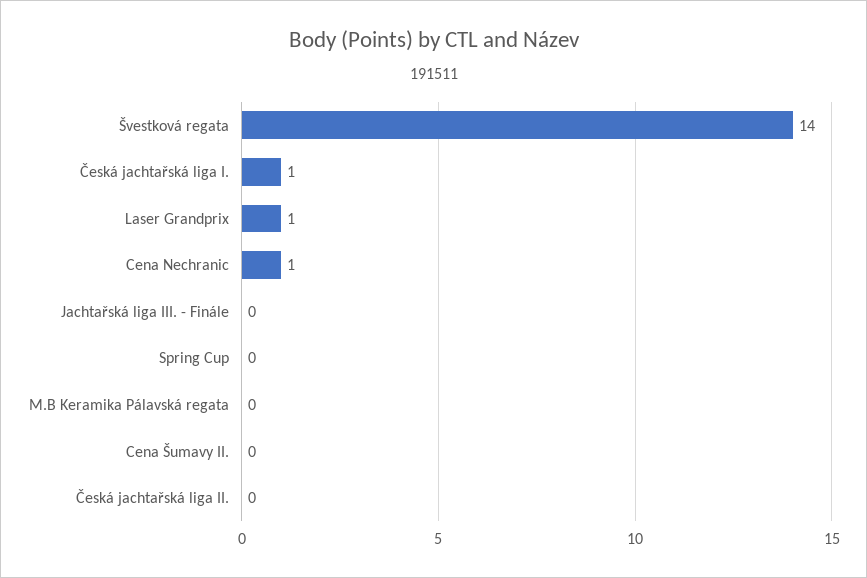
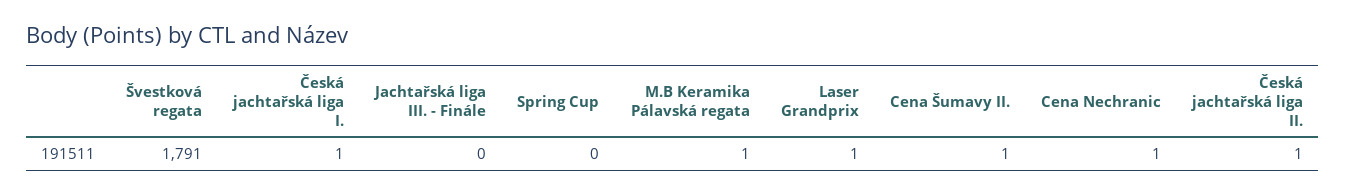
Švestková regata: 14 -> 1791
M.B Keramika Pálavská regata: 0 -> 1
Cena Šumavy II.: 0 -> 1
Česká jachtařská liga II.: 0 -> 1

